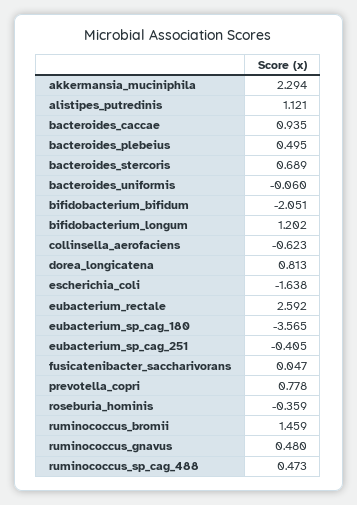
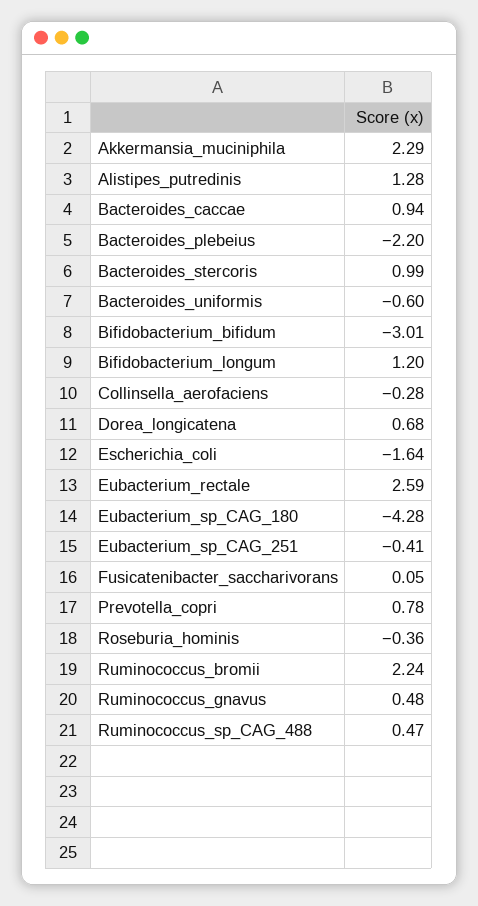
alistipes_putredinis: 1.121 -> 1.28
bacteroides_plebeius: 0.495 -> -2.2
bacteroides_stercoris: 0.689 -> 0.99
bacteroides_uniformis: -0.06 -> -0.6
bifidobacterium_bifidum: -2.051 -> -3.01
collinsella_aerofaciens: -0.623 -> -0.28
dorea_longicatena: 0.813 -> 0.68
eubacterium_sp_cag_180: -3.565 -> -4.28
ruminococcus_bromii: 1.459 -> 2.24

